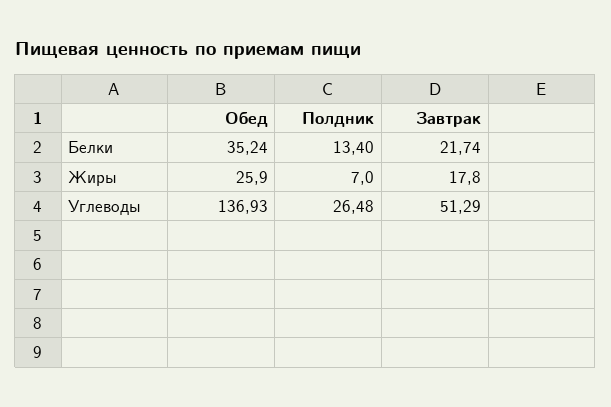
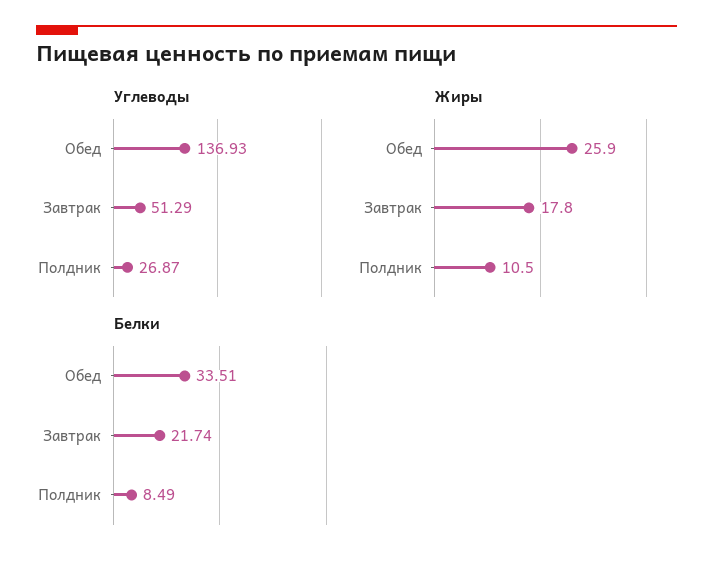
Белки, Обед: 35.24 -> 33.51
Белки, Полдник: 13.4 -> 8.49
Жиры, Полдник: 7 -> 10.5
Углеводы, Полдник: 26.48 -> 26.87

